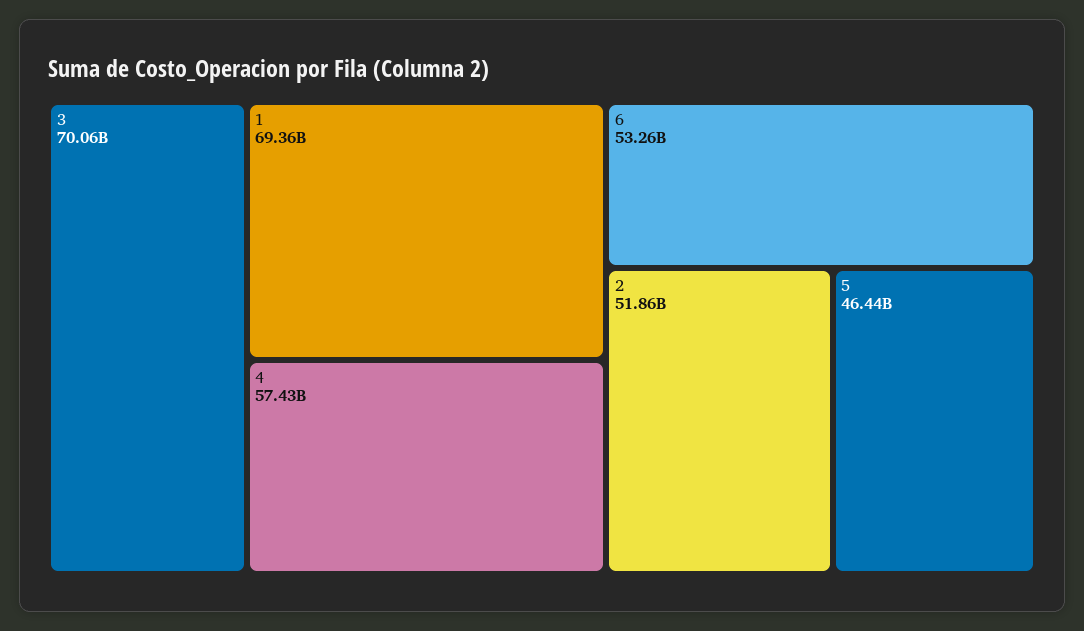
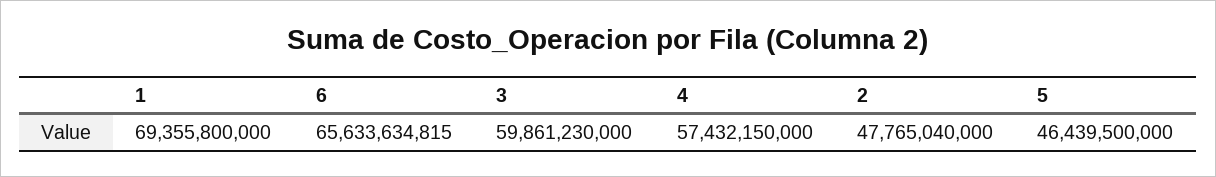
3: 70060000000 -> 59861230000
6: 53260000000 -> 65633634815
2: 51860000000 -> 47765040000

